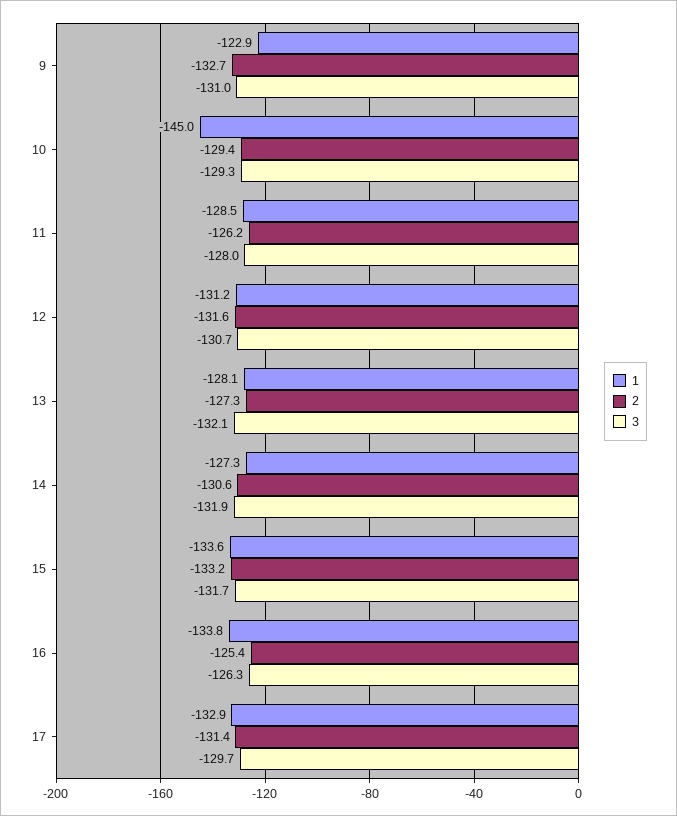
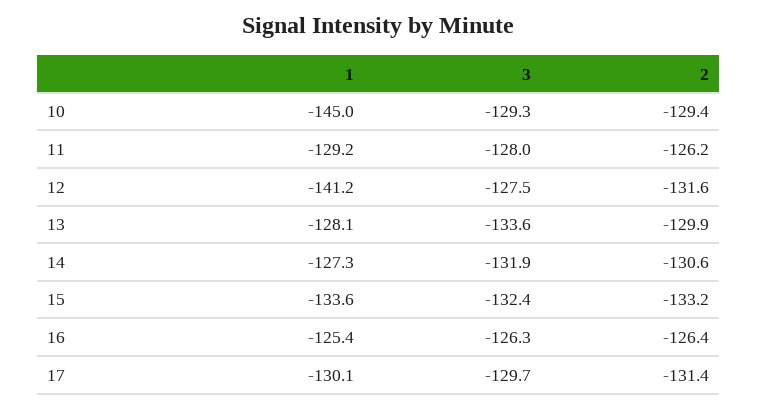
1, 9: -122.9 -> none
2, 9: -132.7 -> none
3, 9: -131 -> none
1, 11: -128.5 -> -129.2
1, 12: -131.2 -> -141.2
3, 12: -130.7 -> -127.5
2, 13: -127.3 -> -129.9
3, 13: -132.1 -> -133.6
3, 15: -131.7 -> -132.4
1, 16: -133.8 -> -125.4
2, 16: -125.4 -> -126.4
1, 17: -132.9 -> -130.1

